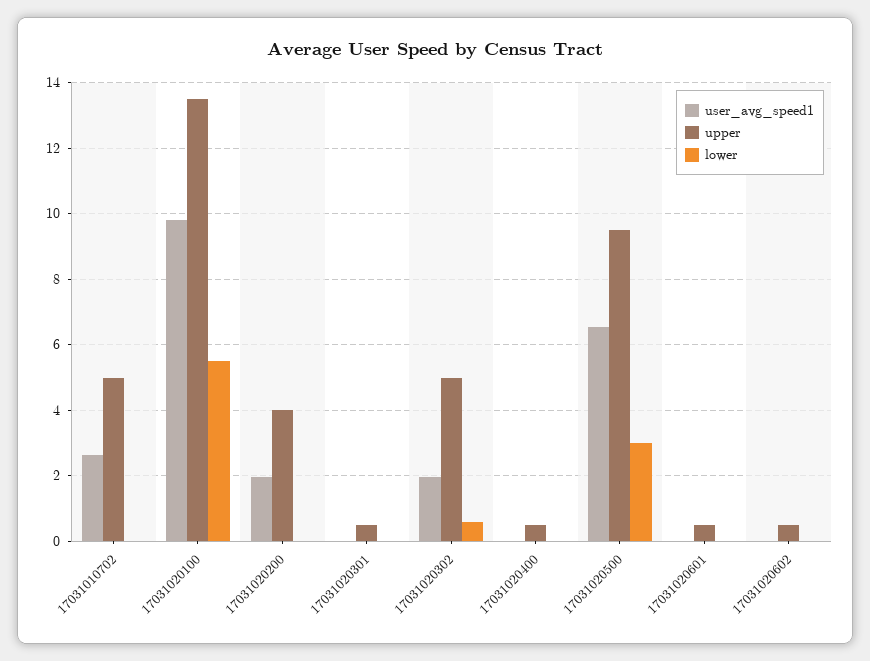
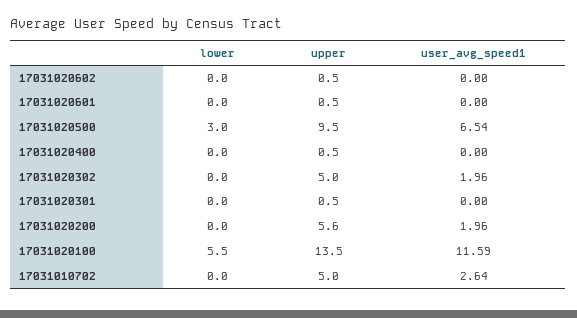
user_avg_speed1, 17031020100: 9.8 -> 11.59
upper, 17031020200: 4 -> 5.6
lower, 17031020302: 0.6 -> 0

